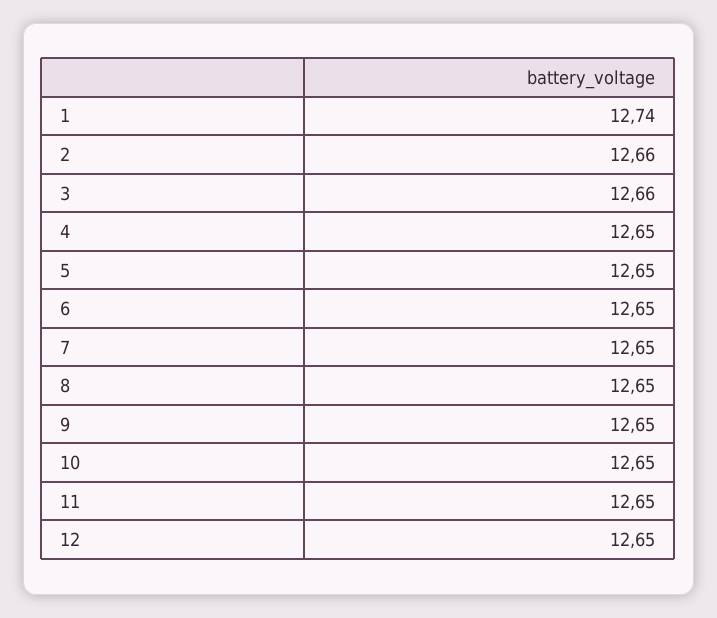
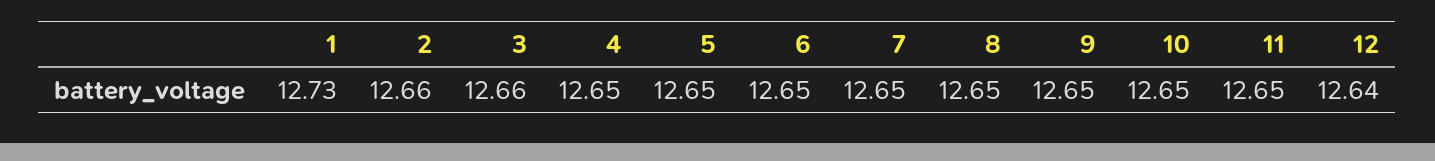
1: 12.74 -> 12.73
12: 12.65 -> 12.64

